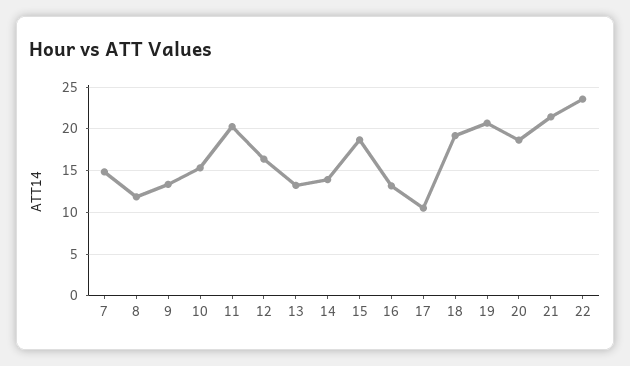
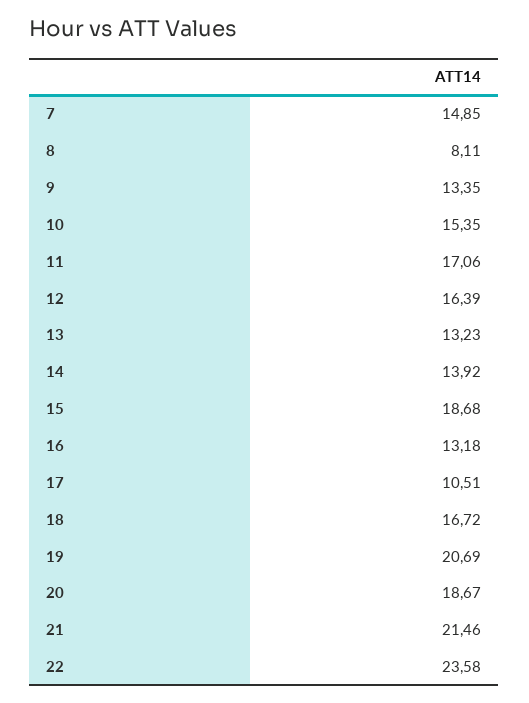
8: 12 -> 8.11
11: 20 -> 17.06
18: 19 -> 16.72

